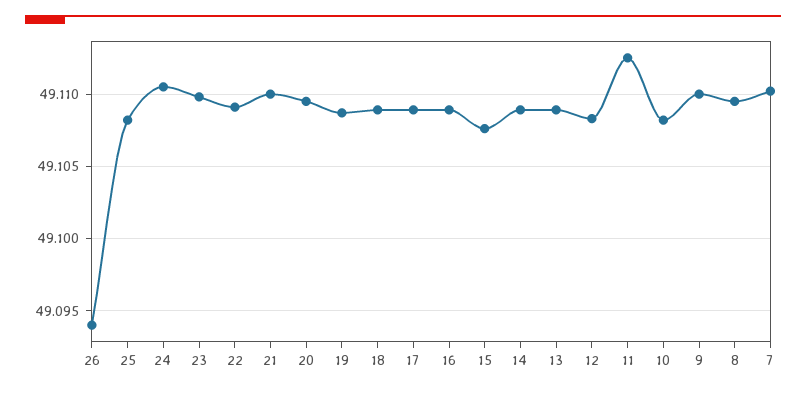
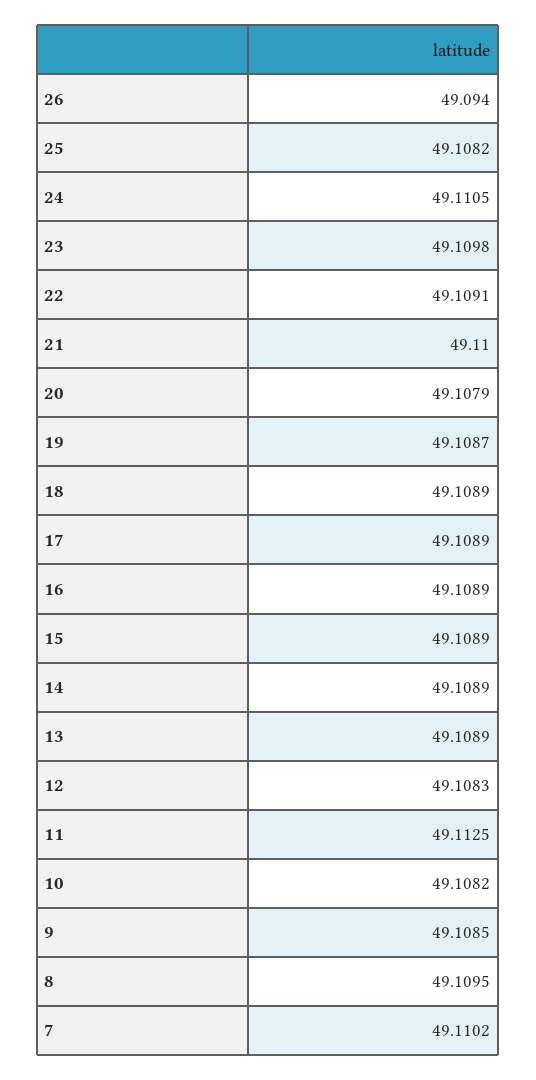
20: 49.1095 -> 49.1079
15: 49.1075 -> 49.1089
9: 49.11 -> 49.1085

